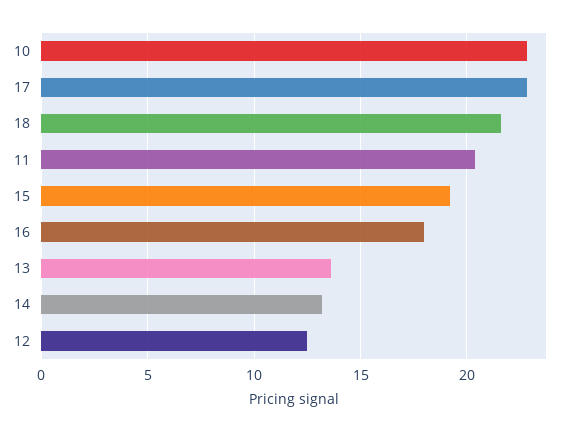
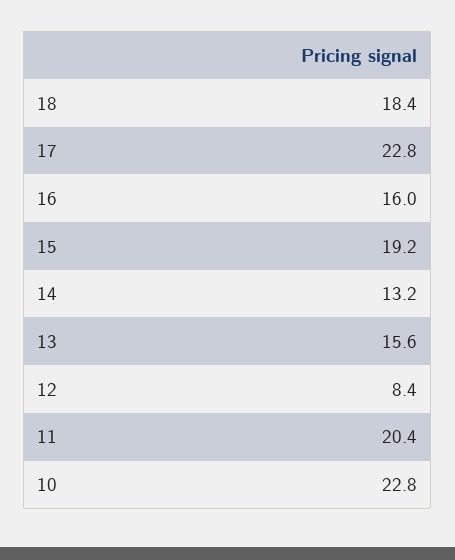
18: 21.5 -> 18.4
16: 18 -> 16
13: 13.5 -> 15.6
12: 12.5 -> 8.4

